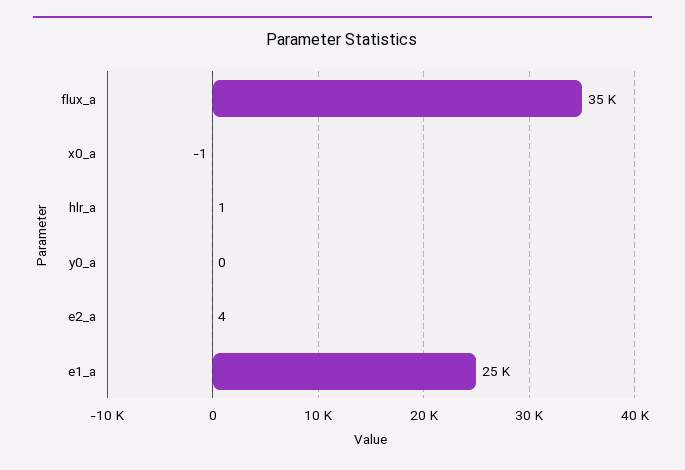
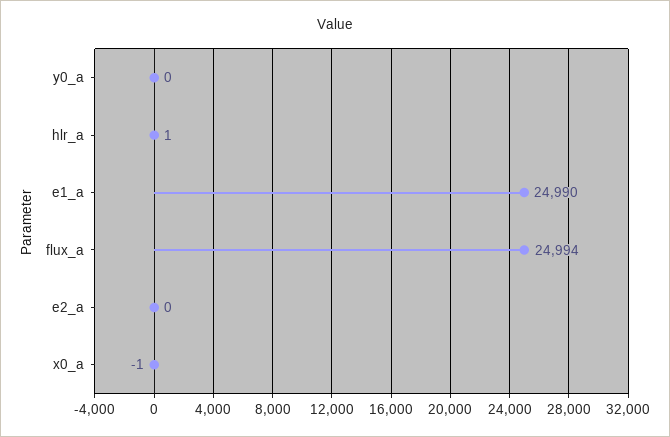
flux_a: 35000 -> 24994
e2_a: 4 -> 0

